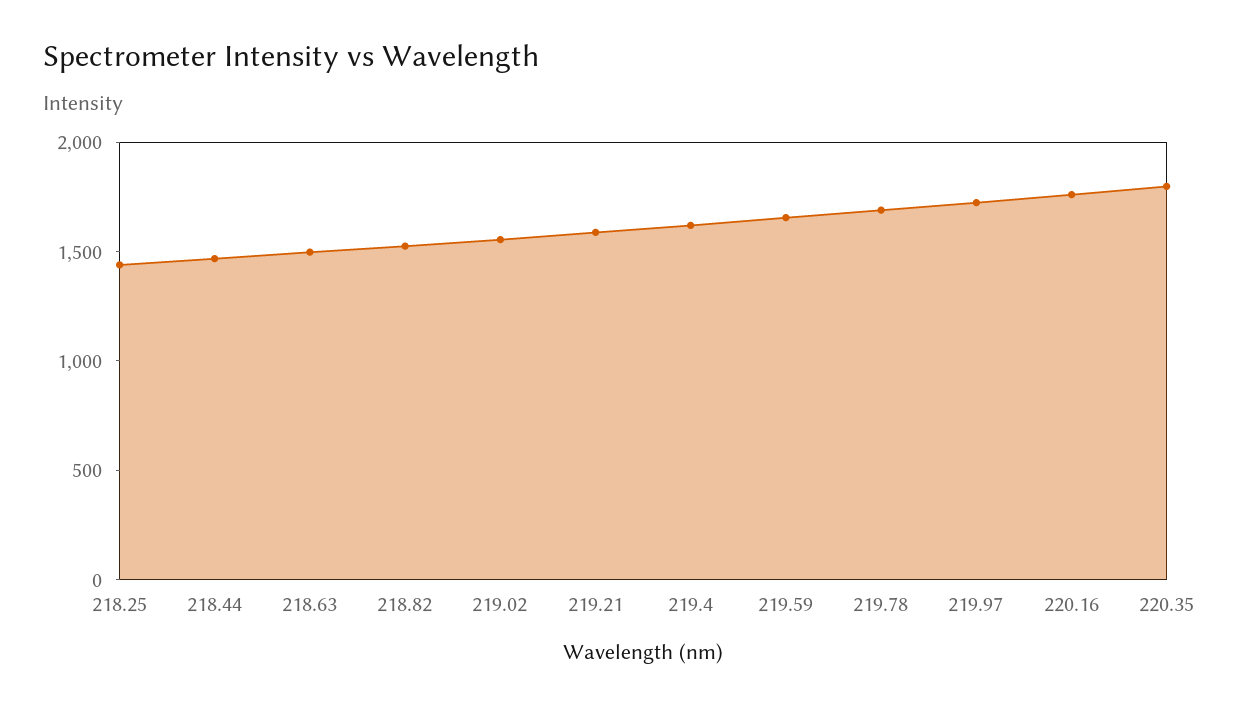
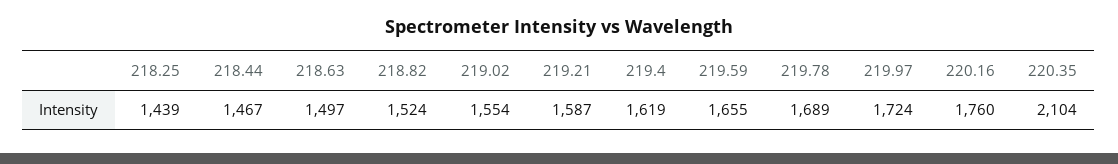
220.35: 1800 -> 2104

